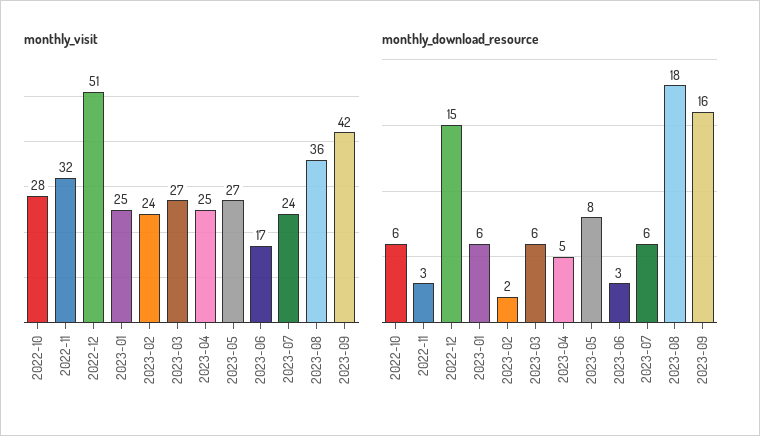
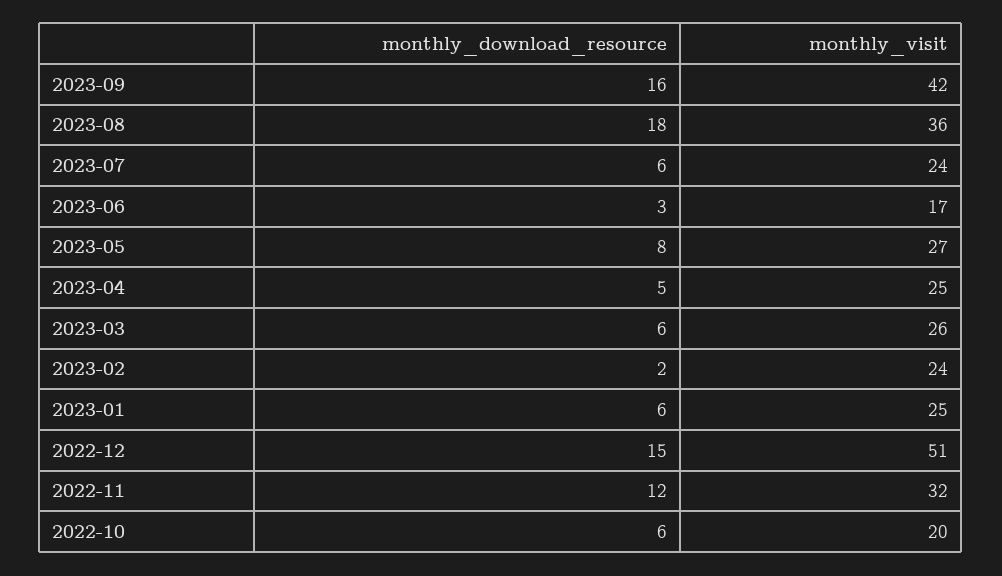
monthly_visit, 2022-10: 28 -> 20
monthly_visit, 2023-03: 27 -> 26
monthly_download_resource, 2022-11: 3 -> 12

